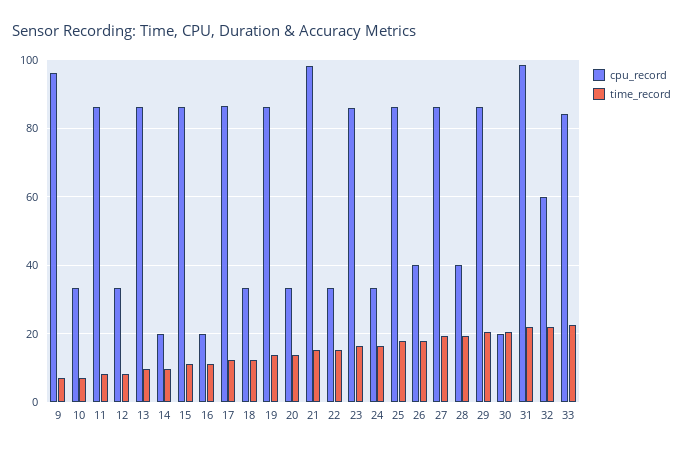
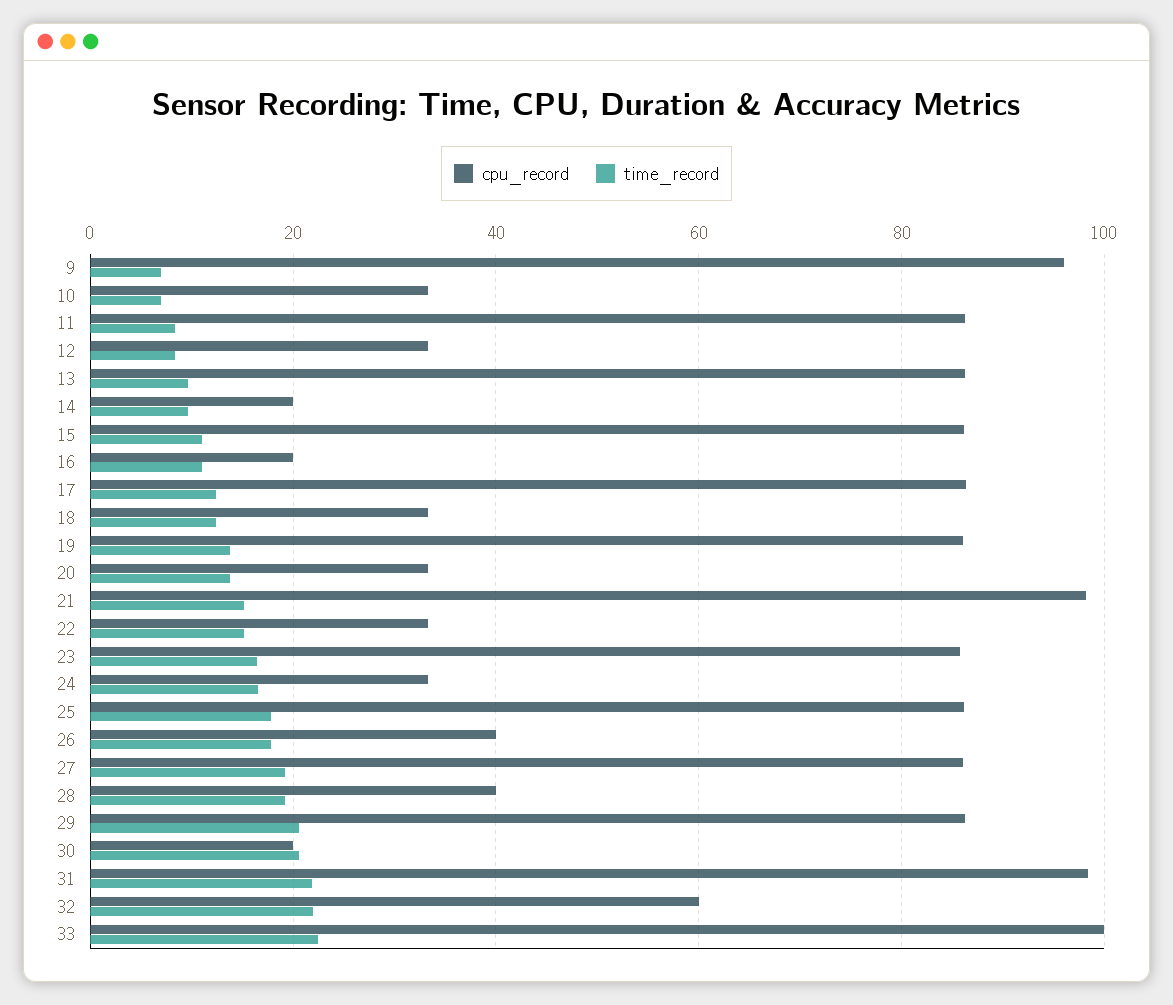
cpu_record, 33: 84 -> 100

